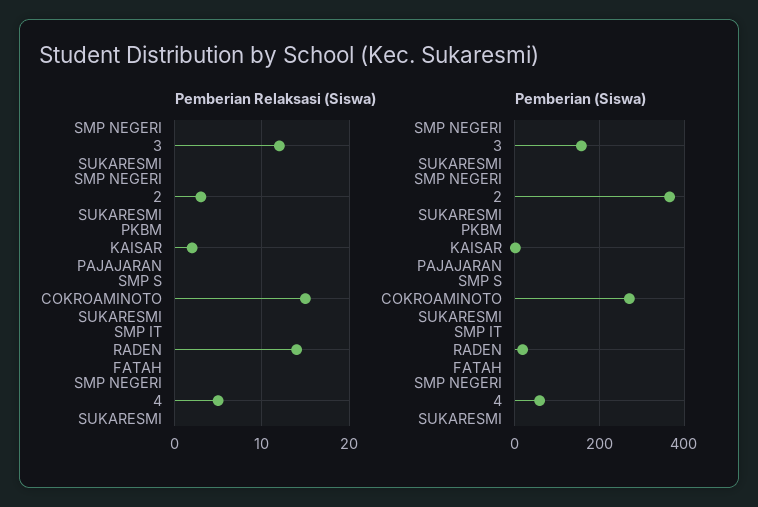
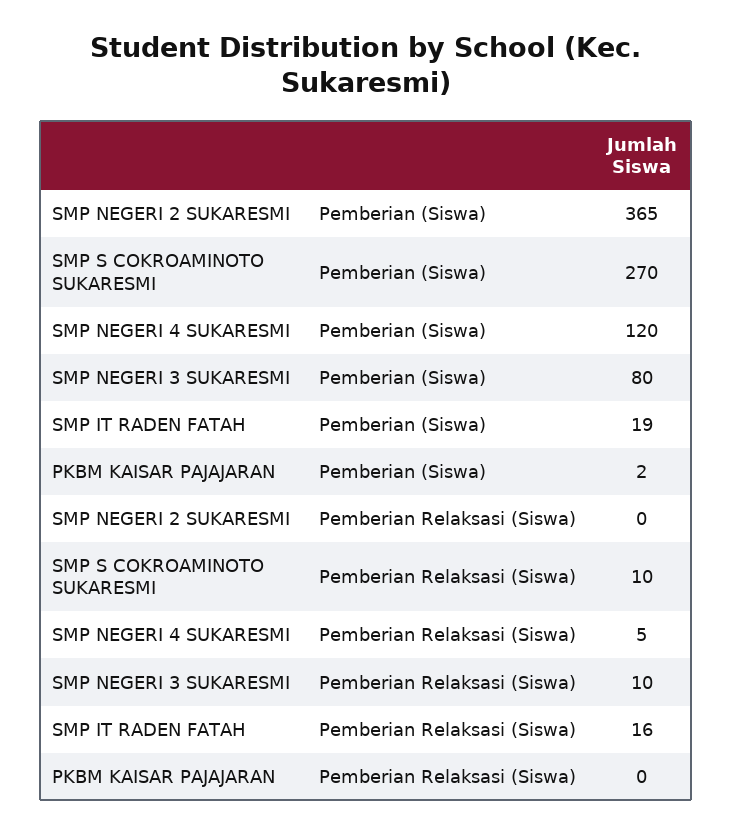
Pemberian Relaksasi (Siswa), SMP NEGERI 3 SUKARESMI: 12 -> 10
Pemberian Relaksasi (Siswa), SMP NEGERI 2 SUKARESMI: 3 -> 0
Pemberian Relaksasi (Siswa), PKBM KAISAR PAJAJARAN: 2 -> 0
Pemberian Relaksasi (Siswa), SMP S COKROAMINOTO SUKARESMI: 15 -> 10
Pemberian Relaksasi (Siswa), SMP IT RADEN FATAH: 14 -> 16
Pemberian (Siswa), SMP NEGERI 3 SUKARESMI: 160 -> 80
Pemberian (Siswa), SMP NEGERI 4 SUKARESMI: 60 -> 120

